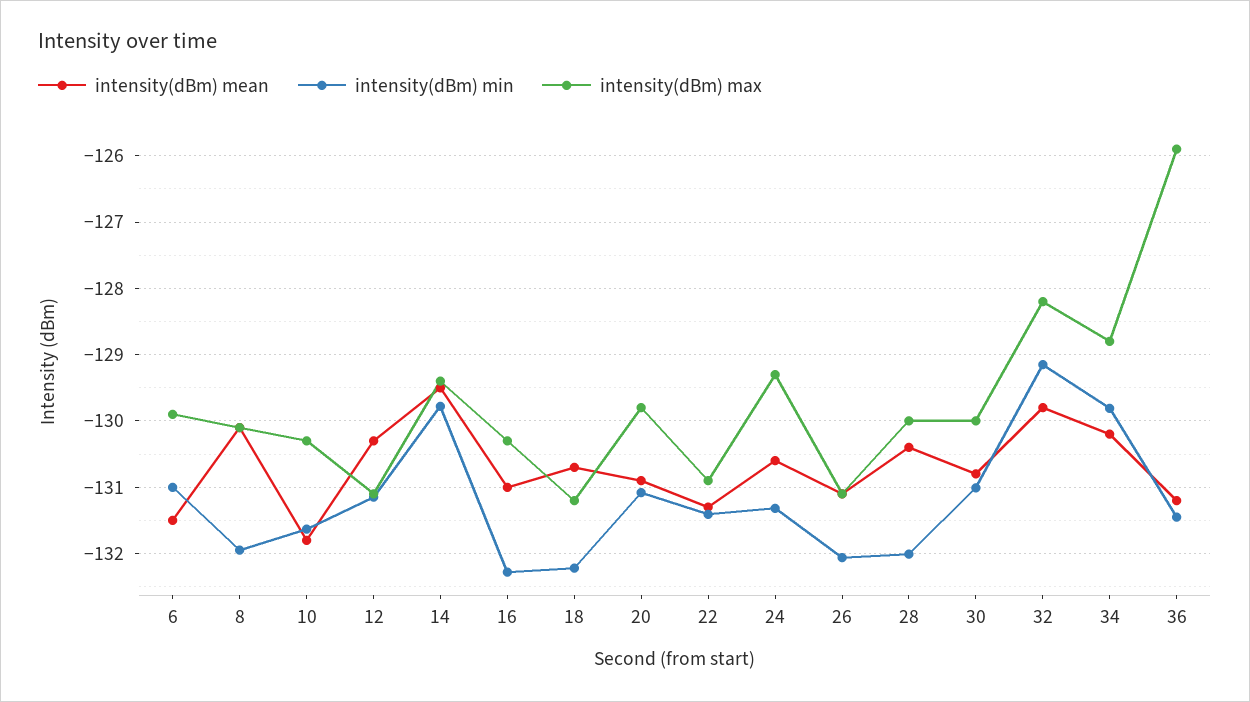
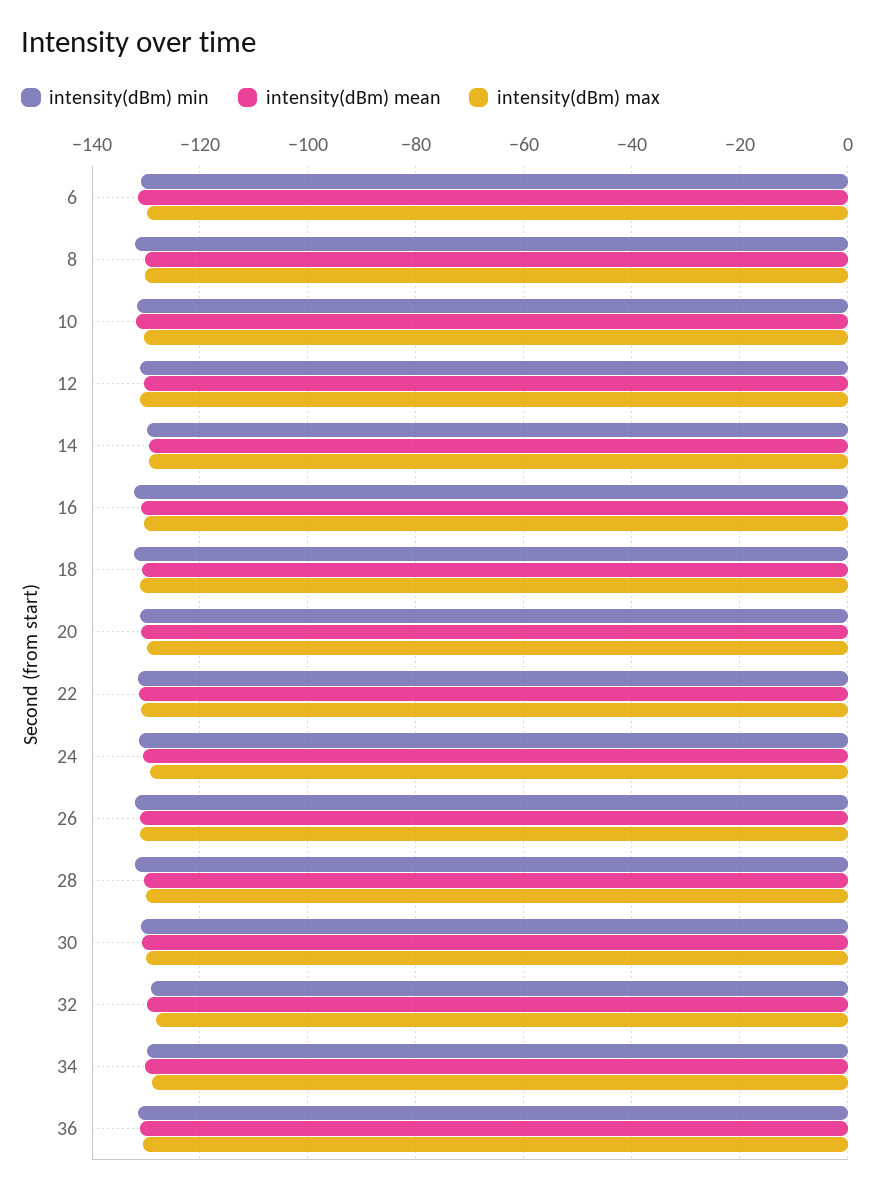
intensity(dBm) max, 36: -125.9 -> -130

